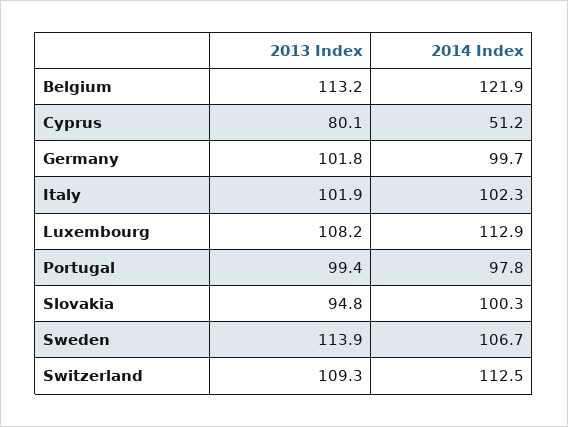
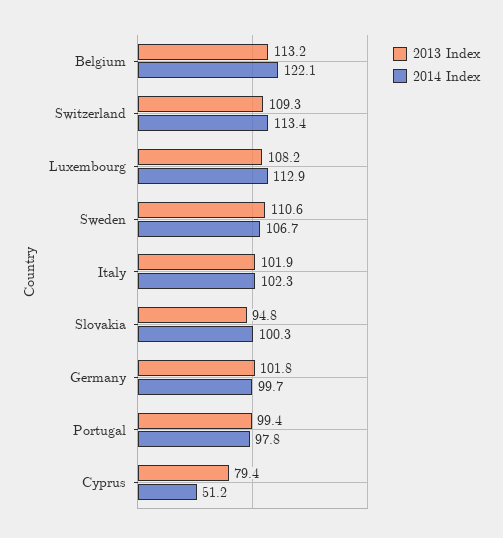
2014 Index, Belgium: 121.9 -> 122.1
2013 Index, Cyprus: 80.1 -> 79.4
2013 Index, Sweden: 113.9 -> 110.6
2014 Index, Switzerland: 112.5 -> 113.4

